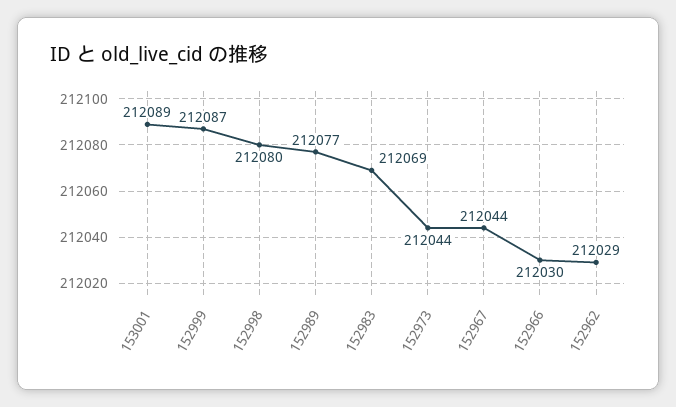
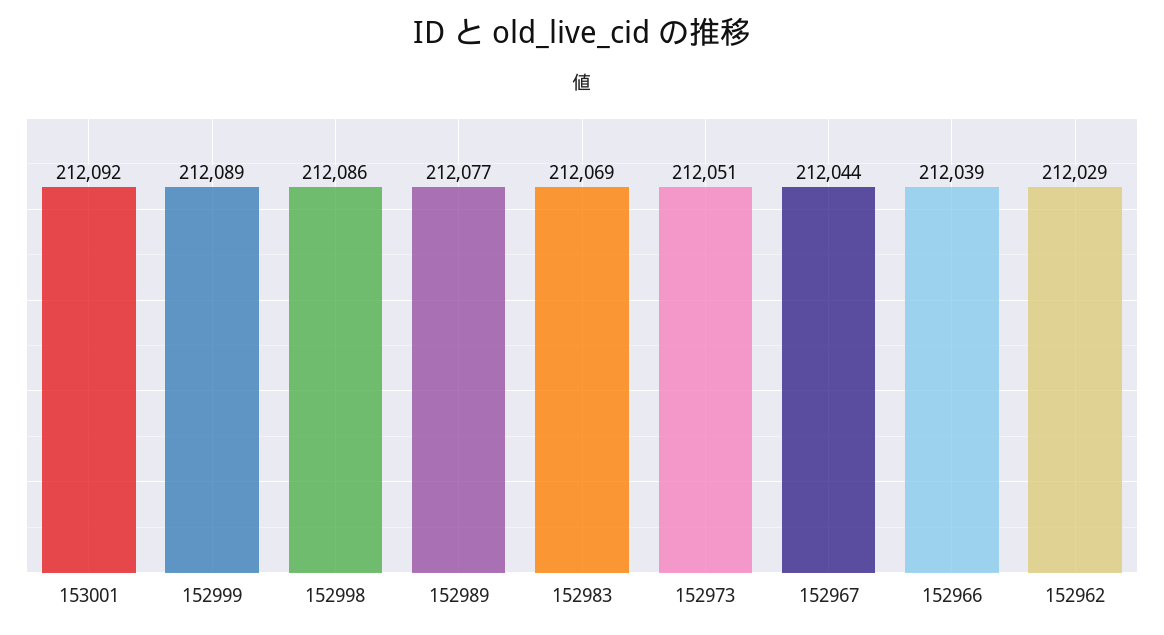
153001: 212089 -> 212092
152999: 212087 -> 212089
152998: 212080 -> 212086
152973: 212044 -> 212051
152966: 212030 -> 212039

